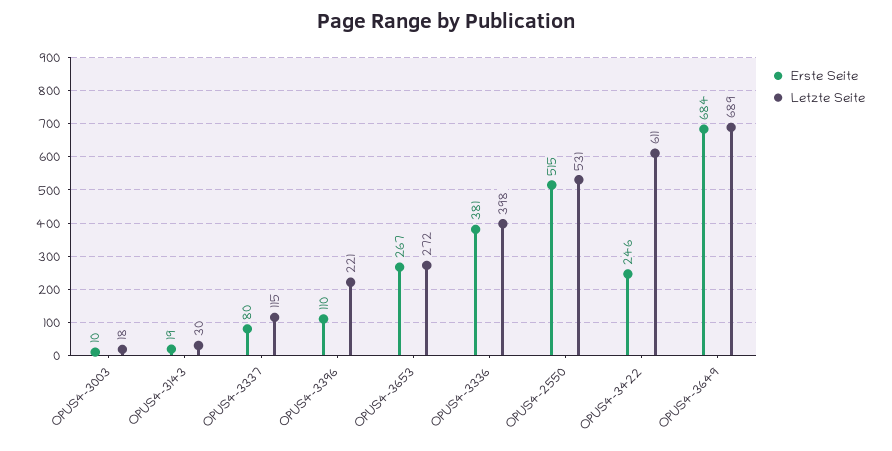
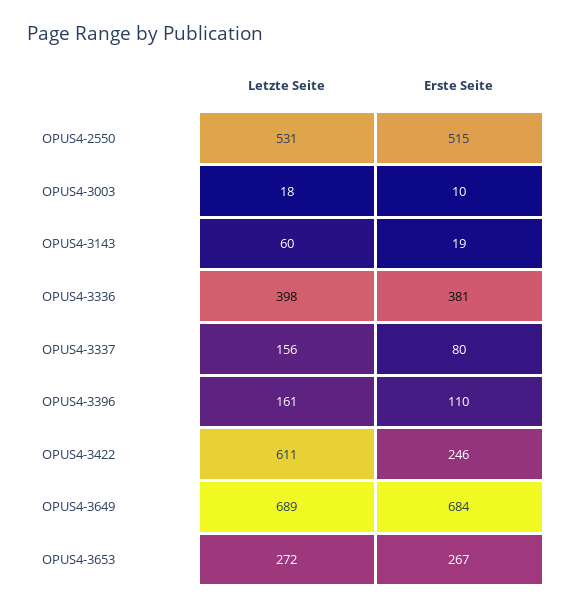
Letzte Seite, OPUS4-3143: 30 -> 60
Letzte Seite, OPUS4-3337: 115 -> 156
Letzte Seite, OPUS4-3396: 221 -> 161

